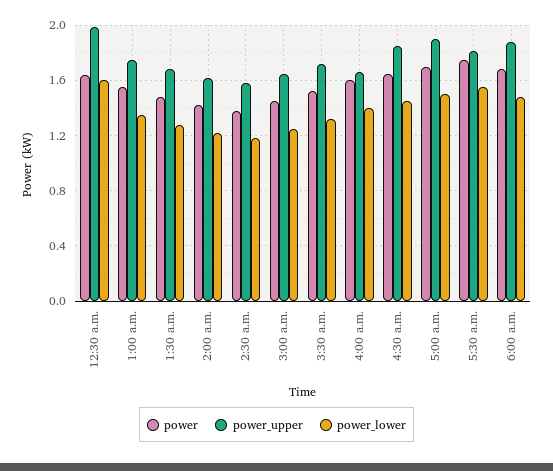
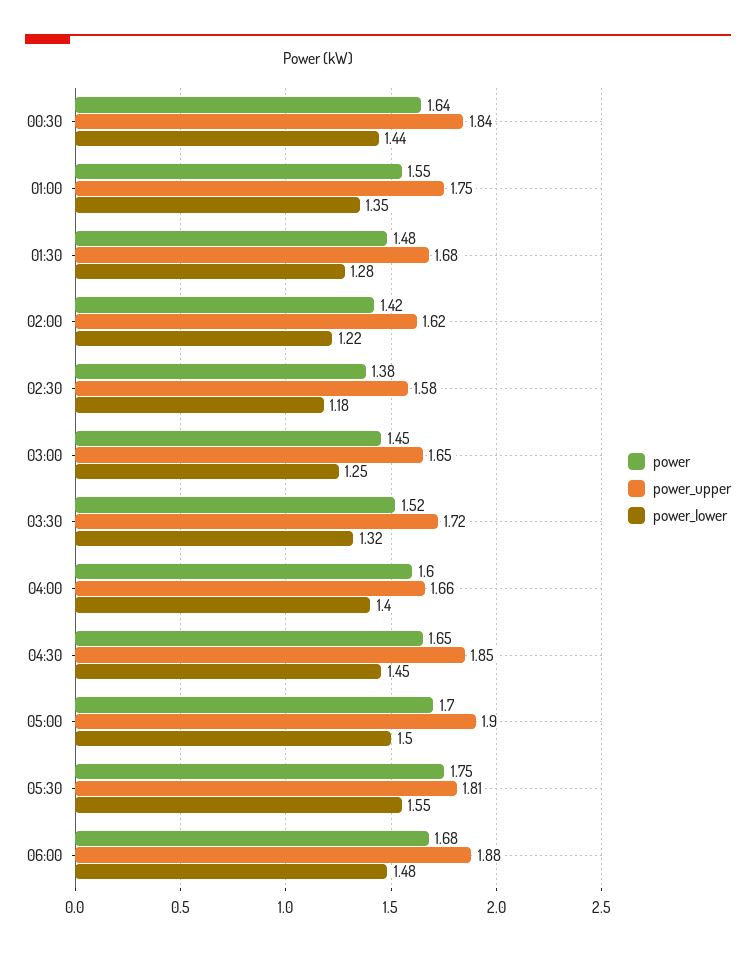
power_upper, 12:30 a.m.: 2 -> 1.84
power_lower, 12:30 a.m.: 1.6 -> 1.44

